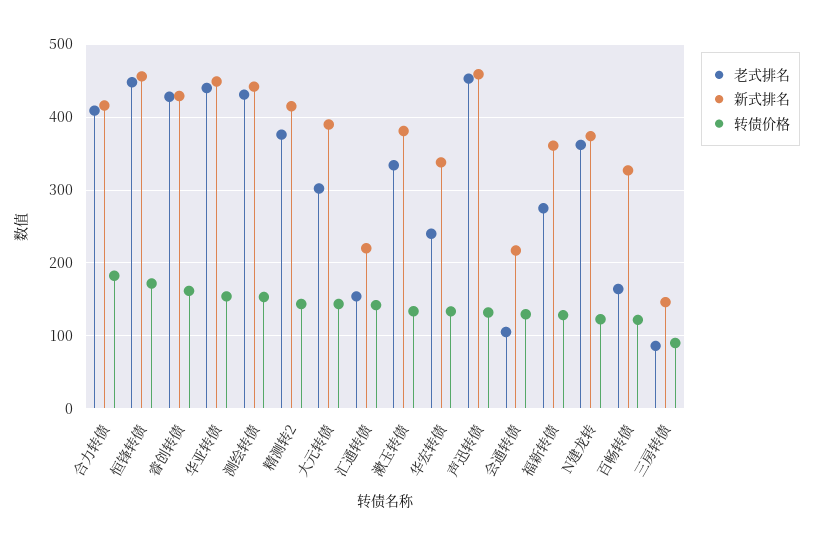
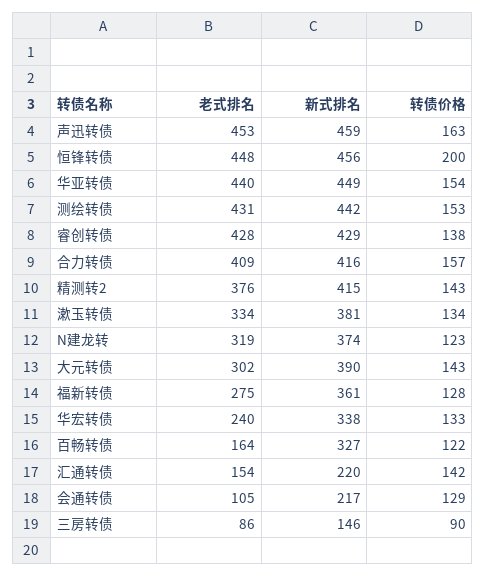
转债价格, 合力转债: 180 -> 157
转债价格, 恒锋转债: 170 -> 200
转债价格, 睿创转债: 160 -> 138
转债价格, 声迅转债: 130 -> 163
老式排名, N建龙转: 360 -> 319

